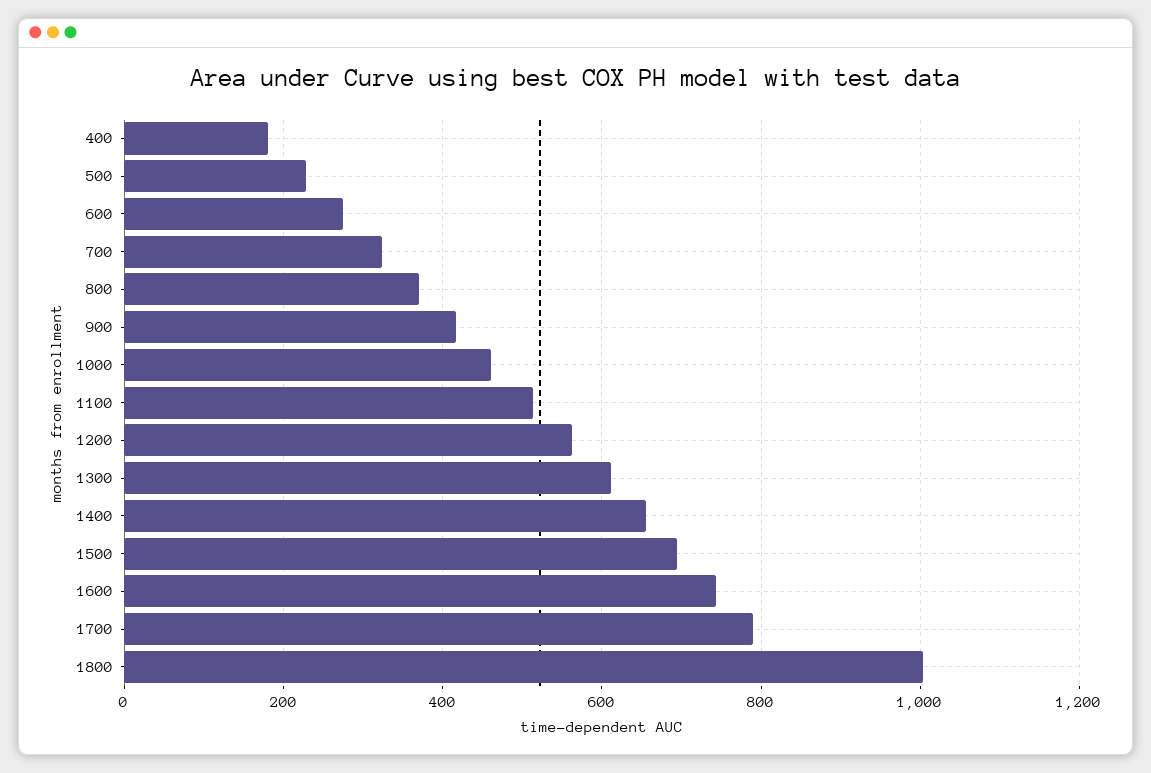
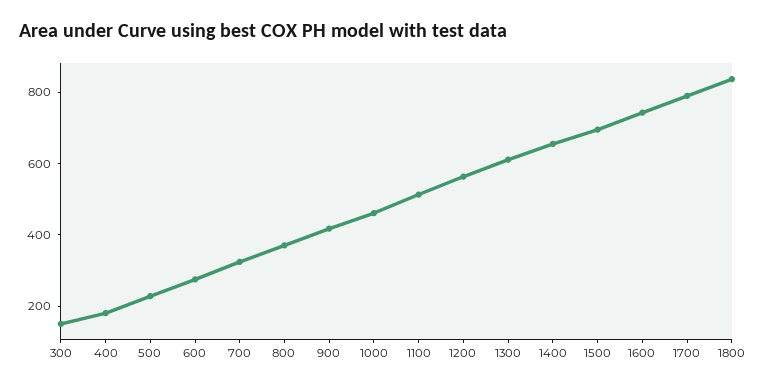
1800: 1000 -> 850
300: none -> 150

